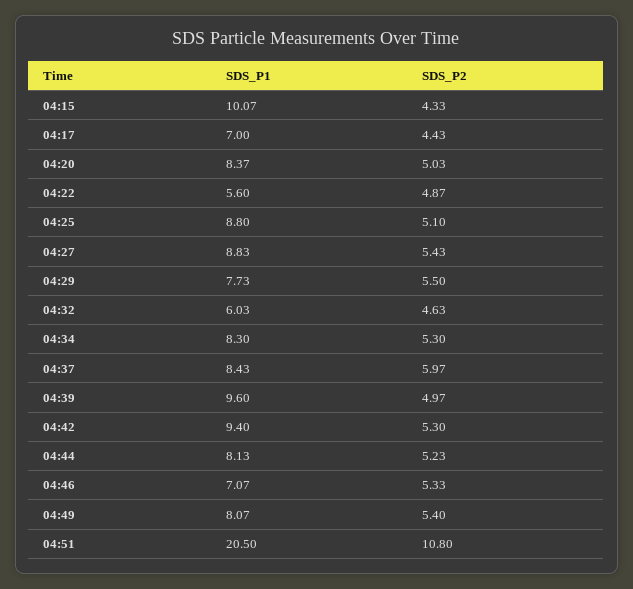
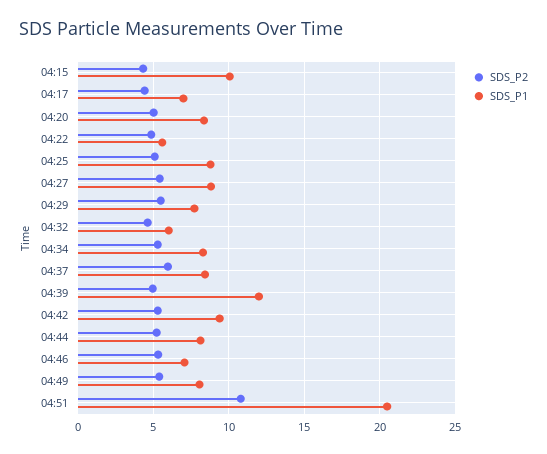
SDS_P1, 04:39: 9.6 -> 12

